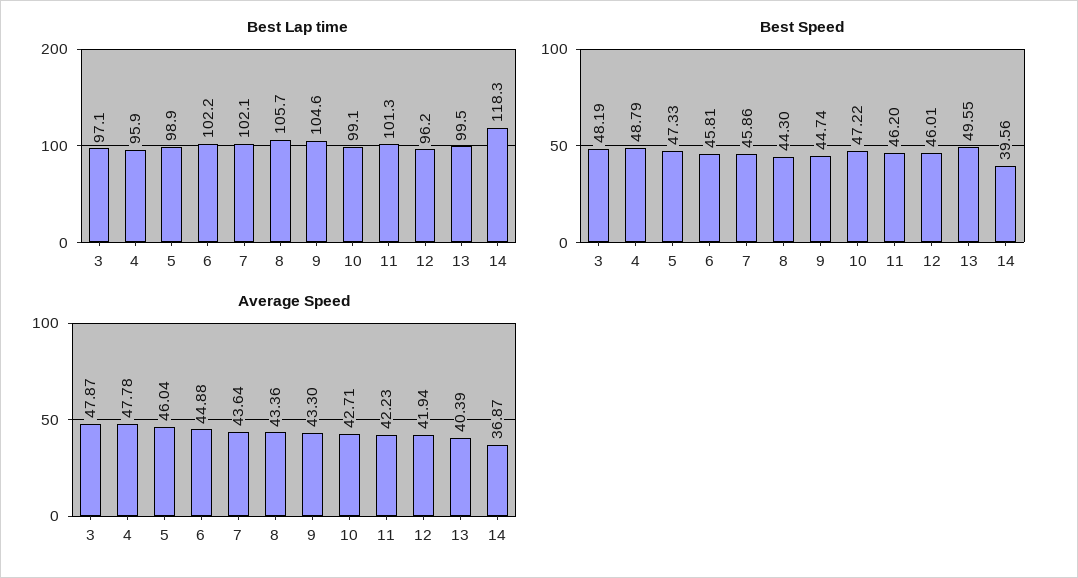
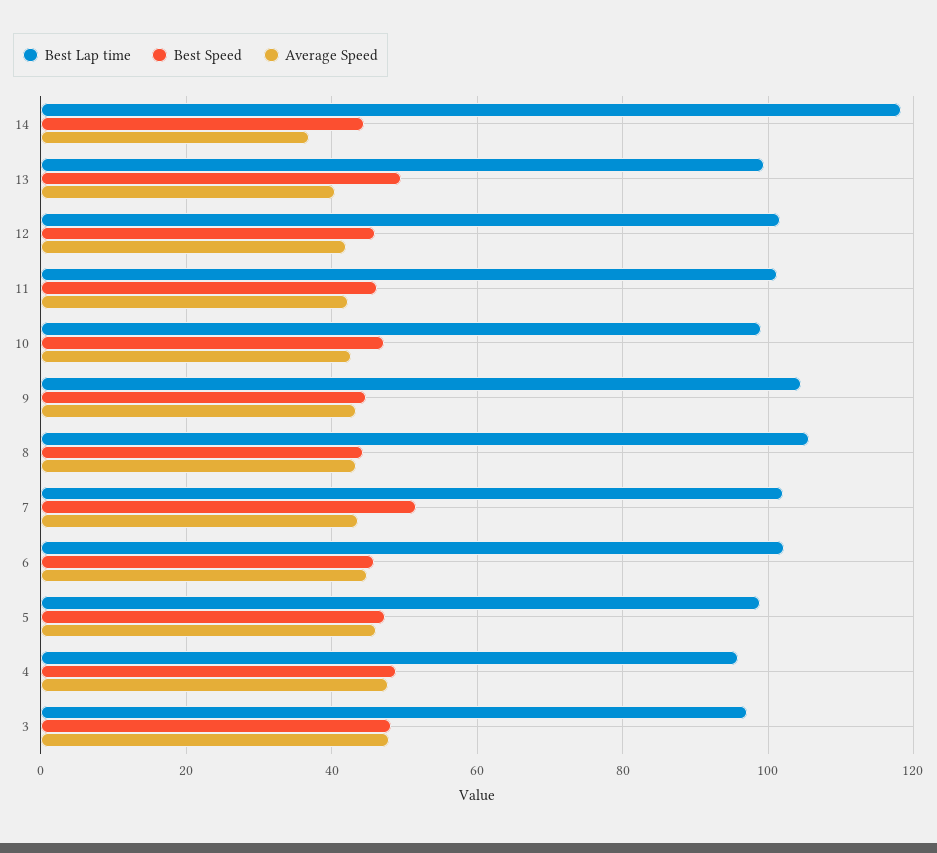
Best Lap time, 12: 96.2 -> 102
Best Speed, 7: 45.86 -> 52
Best Speed, 14: 39.56 -> 44

